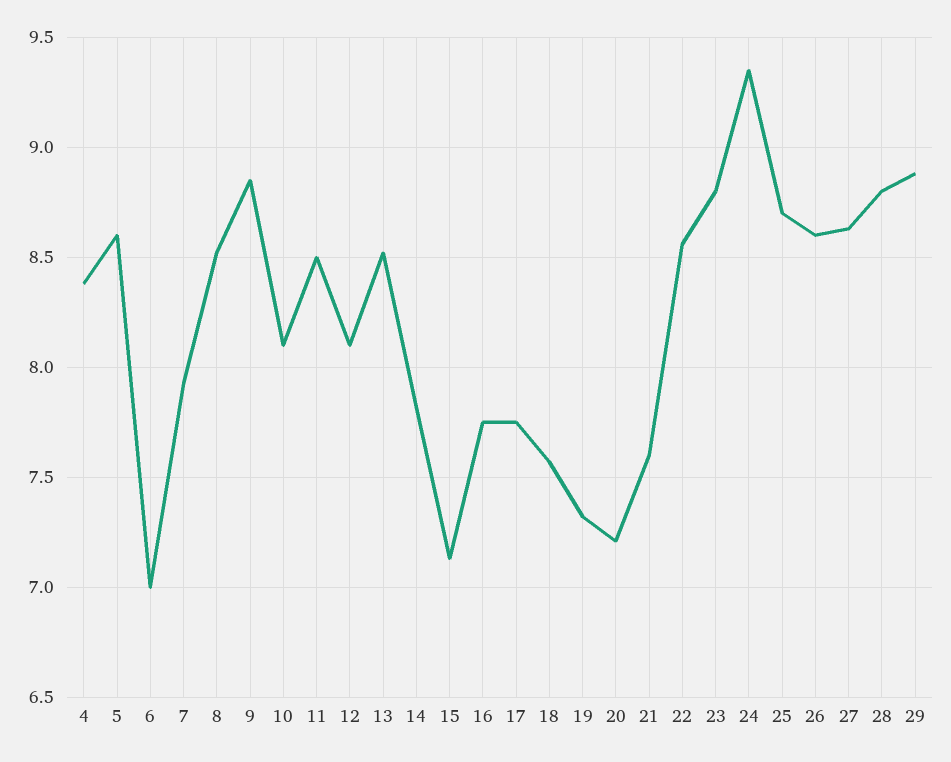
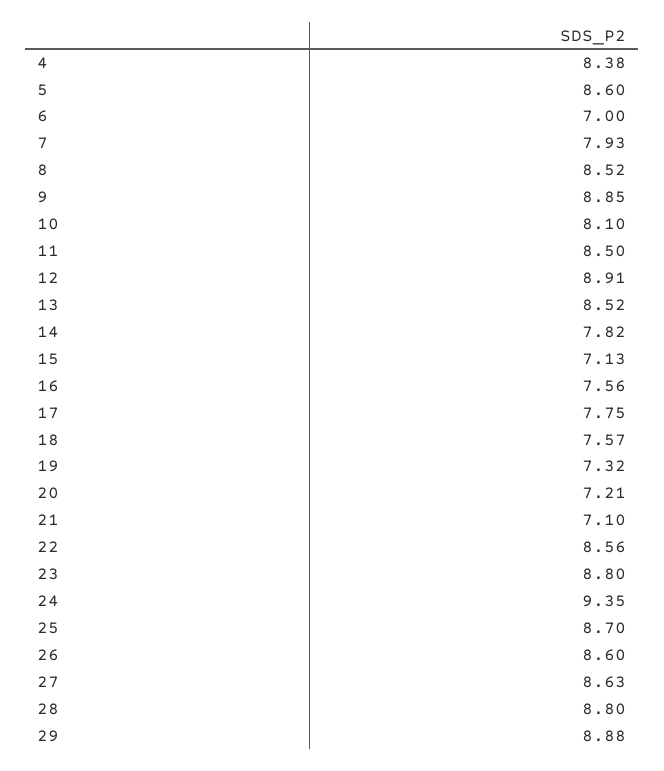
12: 8.1 -> 8.91
16: 7.75 -> 7.56
21: 7.6 -> 7.1

